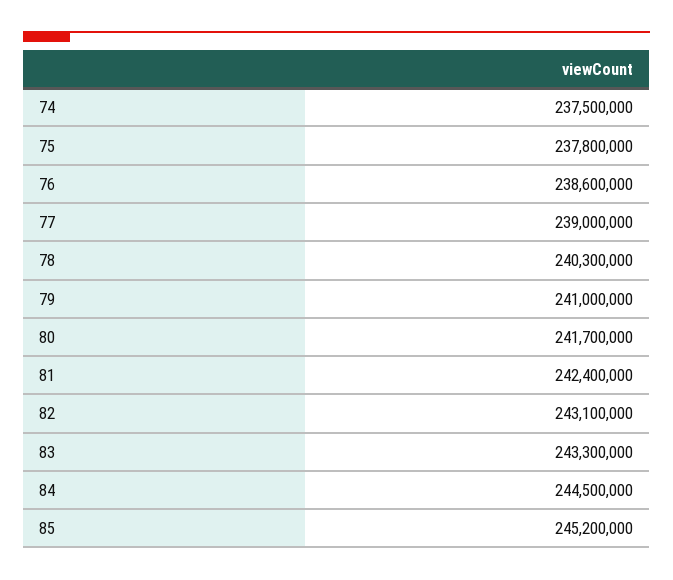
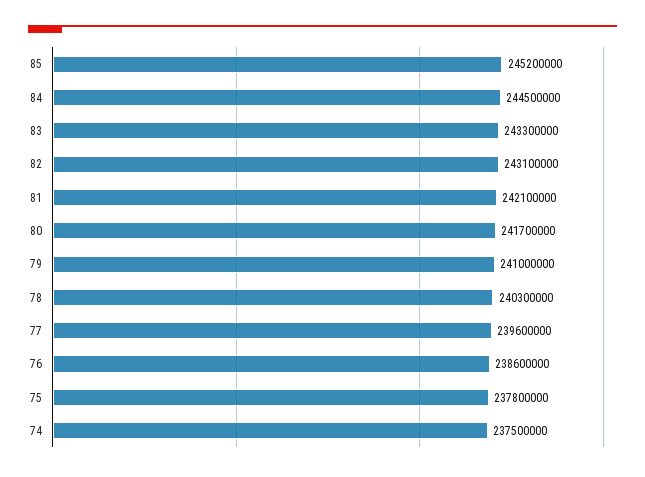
77: 239000000 -> 239600000
81: 242400000 -> 242100000

